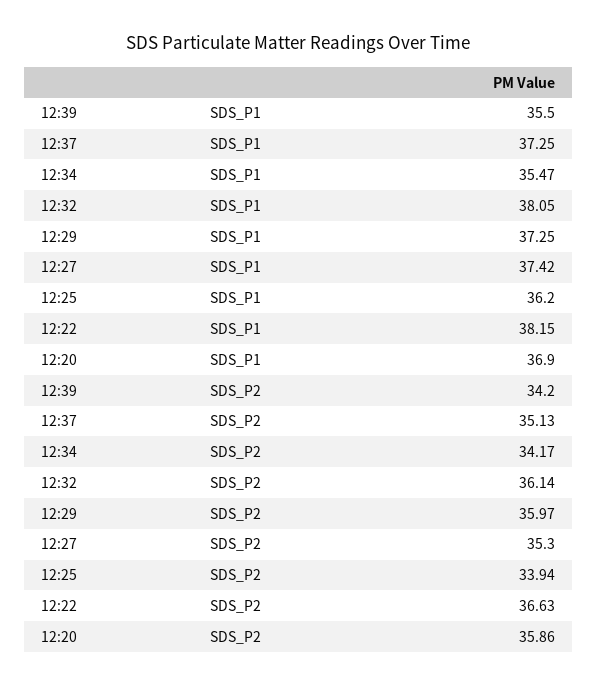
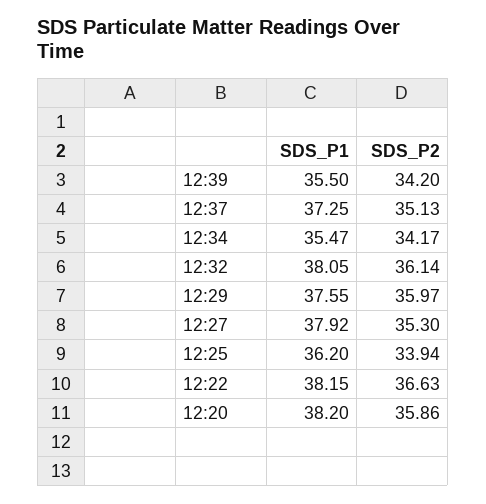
12:29, SDS_P1: 37.25 -> 37.55
12:27, SDS_P1: 37.42 -> 37.92
12:20, SDS_P1: 36.9 -> 38.2

